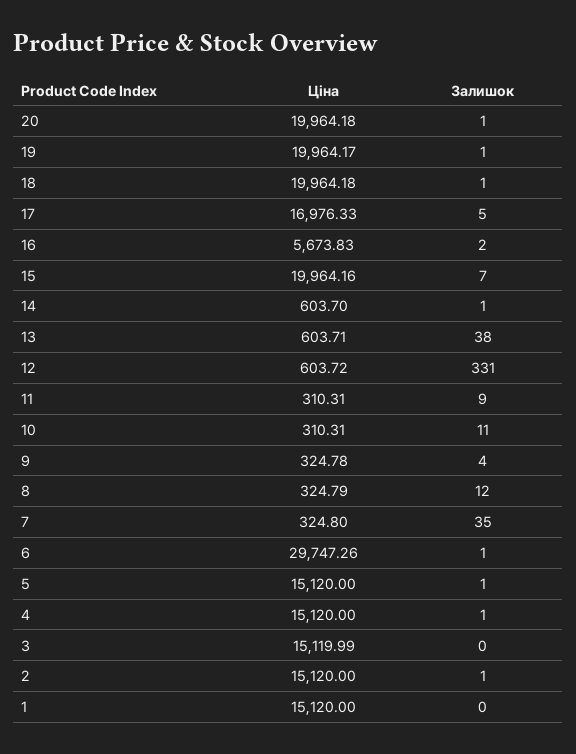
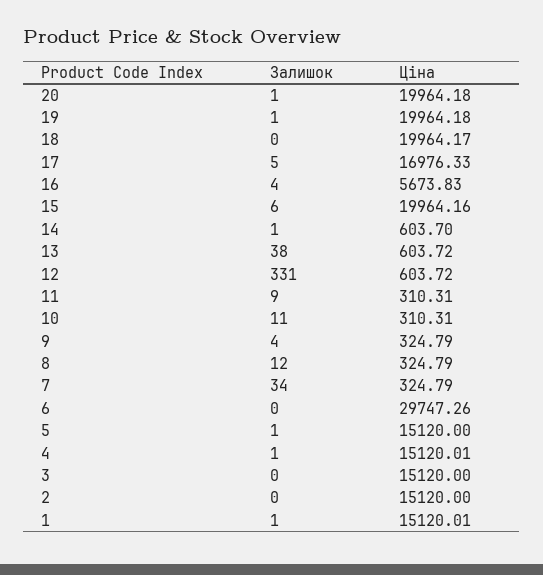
Ціна, 19: 19964.17 -> 19964.18
Ціна, 18: 19964.18 -> 19964.17
Залишок, 18: 1 -> 0
Залишок, 16: 2 -> 4
Залишок, 15: 7 -> 6
Ціна, 13: 603.71 -> 603.72
Ціна, 9: 324.78 -> 324.79
Ціна, 7: 324.8 -> 324.79
Залишок, 7: 35 -> 34
Залишок, 6: 1 -> 0
Ціна, 4: 15120 -> 15120.01
Ціна, 3: 15119.99 -> 15120
Залишок, 2: 1 -> 0
Ціна, 1: 15120 -> 15120.01
Залишок, 1: 0 -> 1

